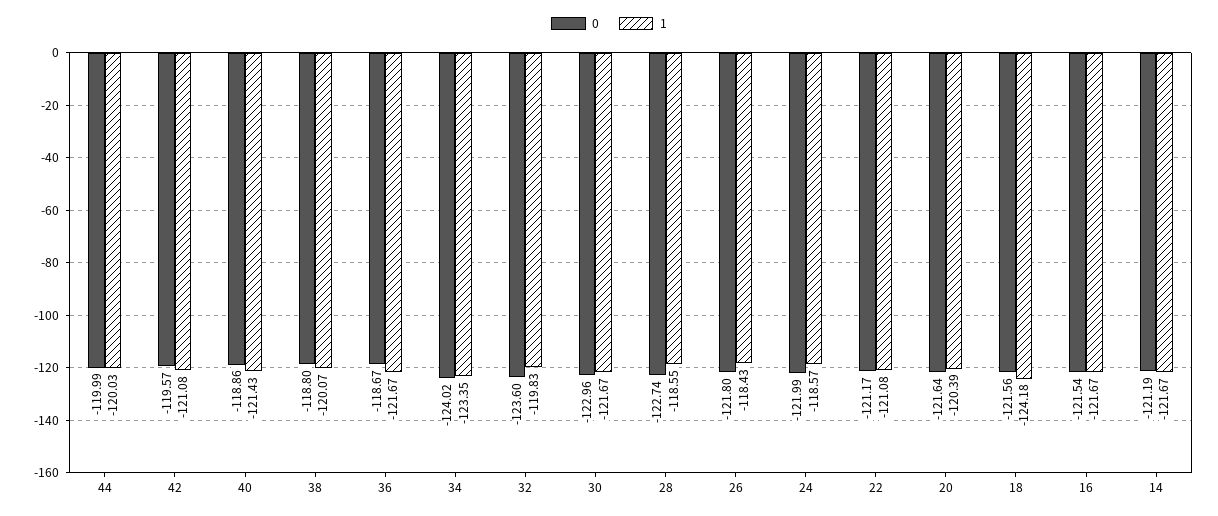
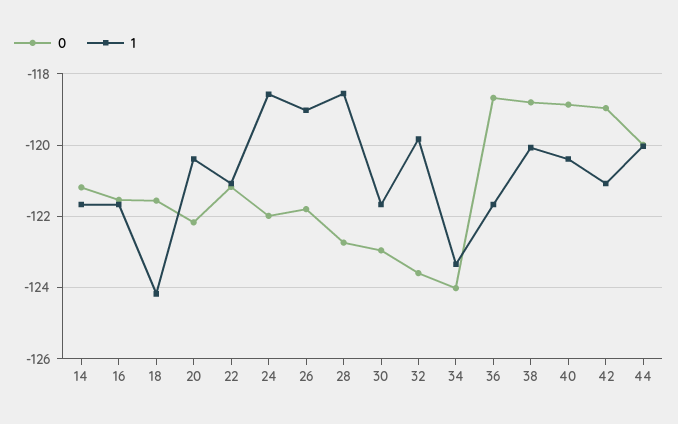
0, 42: -119.57 -> -119
1, 40: -121.43 -> -120.4
1, 26: -118.43 -> -119
0, 20: -121.64 -> -122.2

